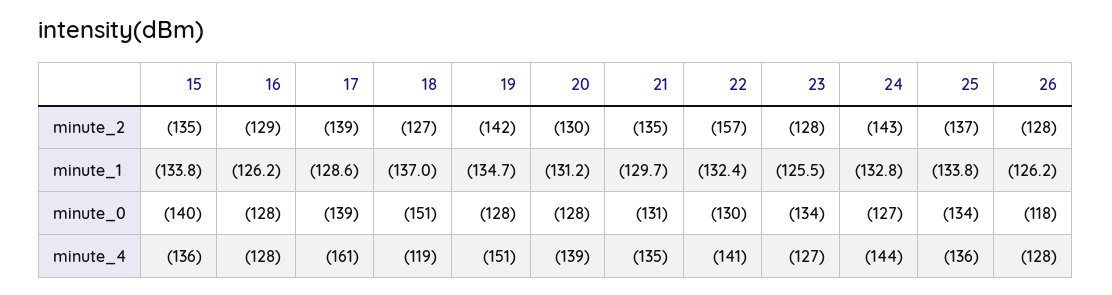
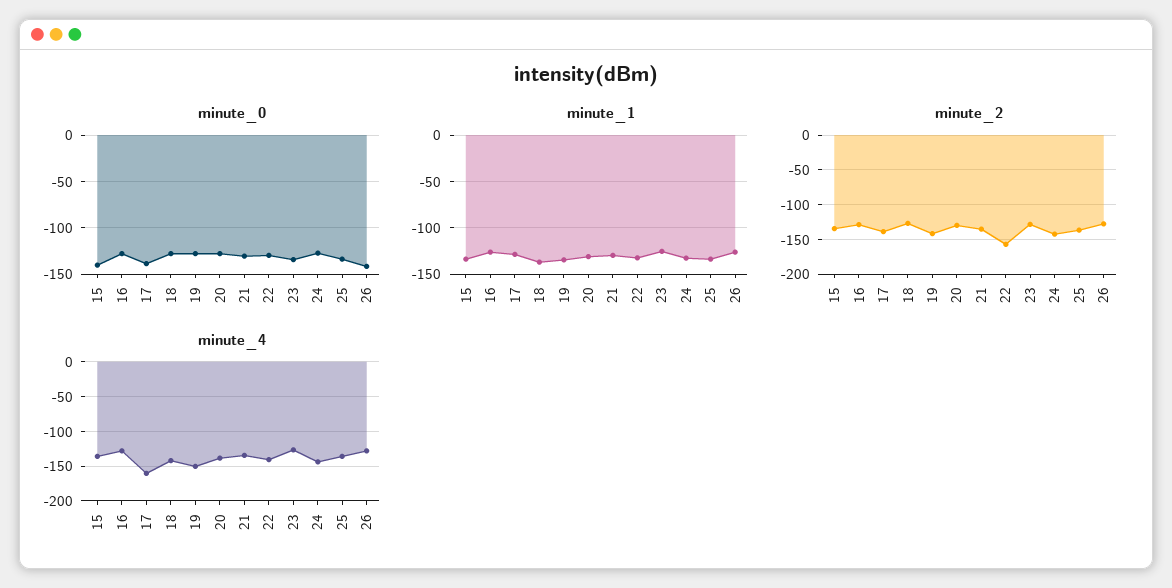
minute_0, 18: -151 -> -130
minute_0, 26: -118 -> -140
minute_4, 18: -119 -> -140

